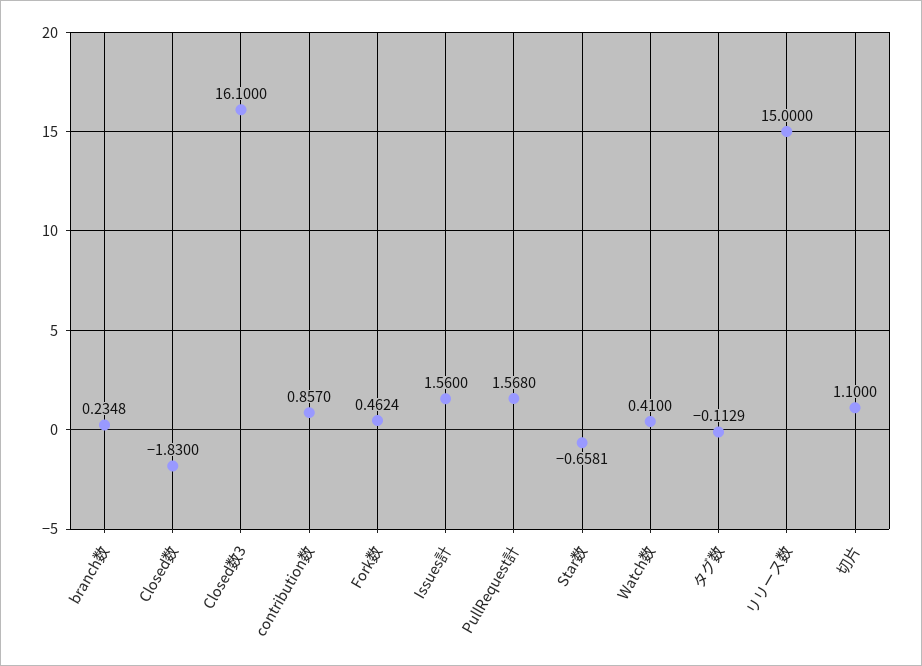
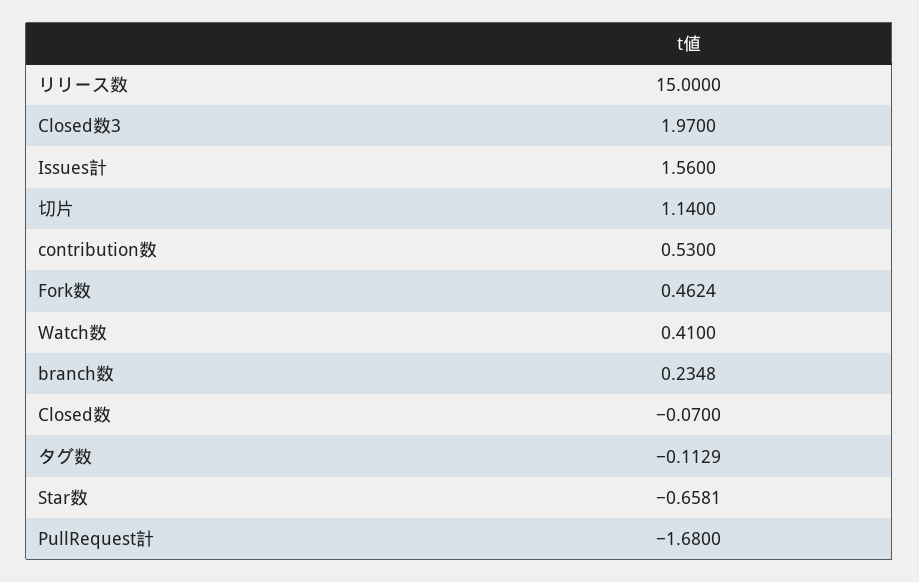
Closed数: -1.83 -> -0.07
Closed数3: 16.1 -> 1.97
contribution数: 0.857 -> 0.53
PullRequest計: 1.568 -> -1.68
切片: 1.1 -> 1.14

